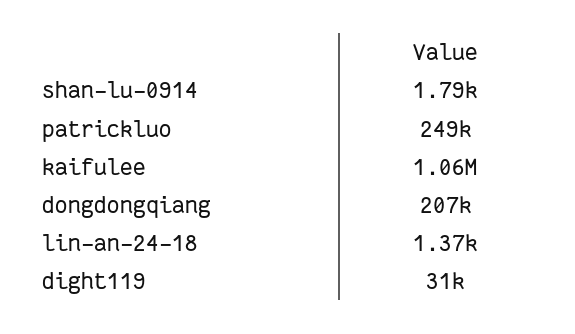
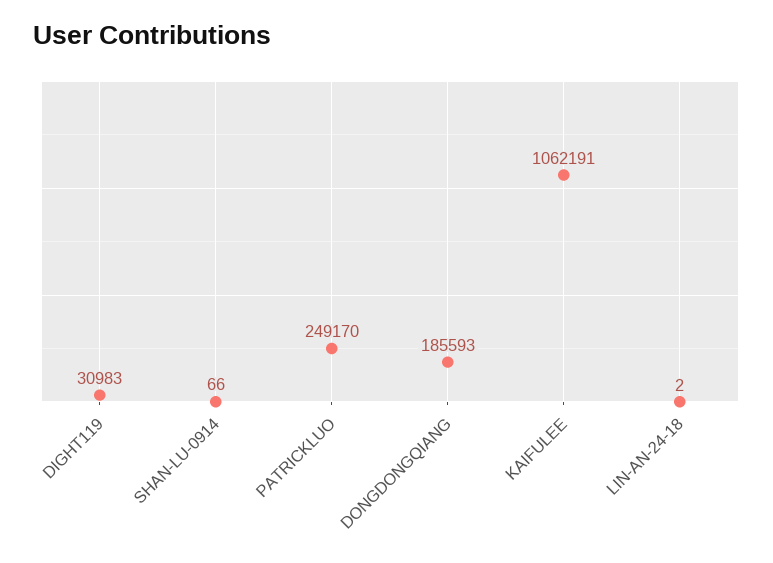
shan-lu-0914: 1790 -> 66
dongdongqiang: 207000 -> 185593
lin-an-24-18: 1370 -> 2

